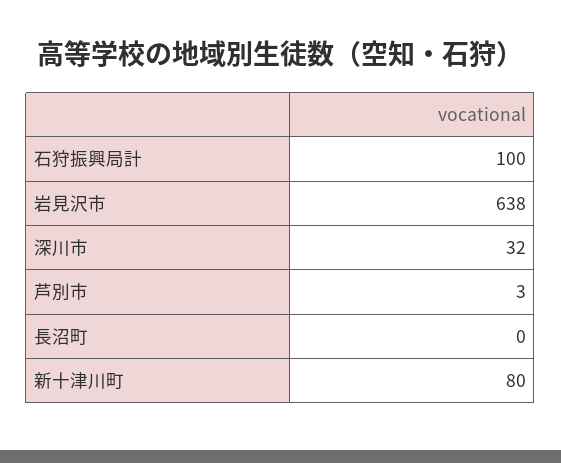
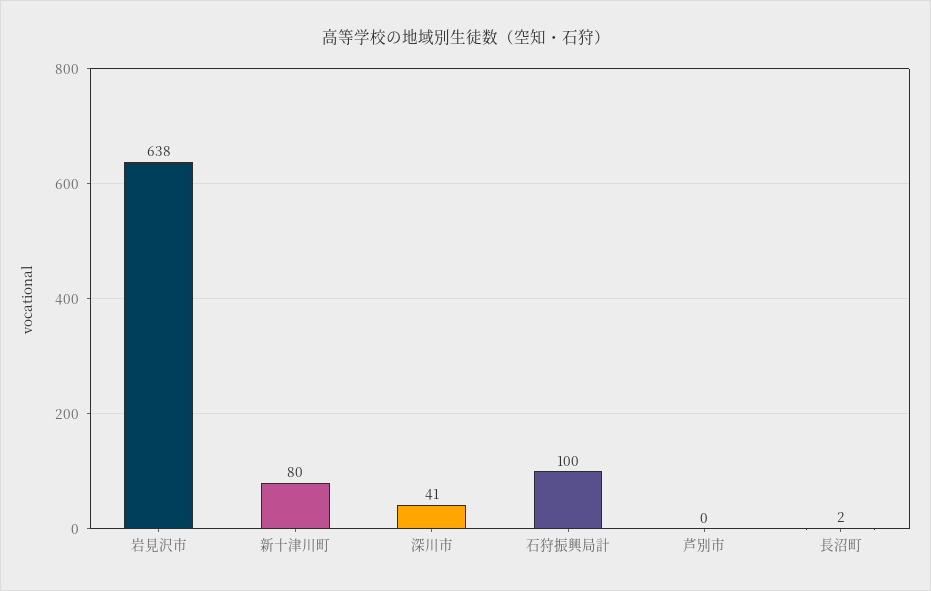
深川市: 32 -> 41
芦別市: 3 -> 0
長沼町: 0 -> 2

